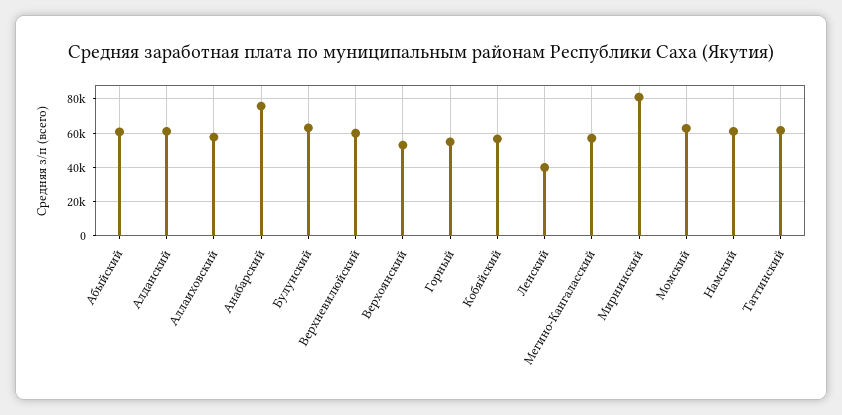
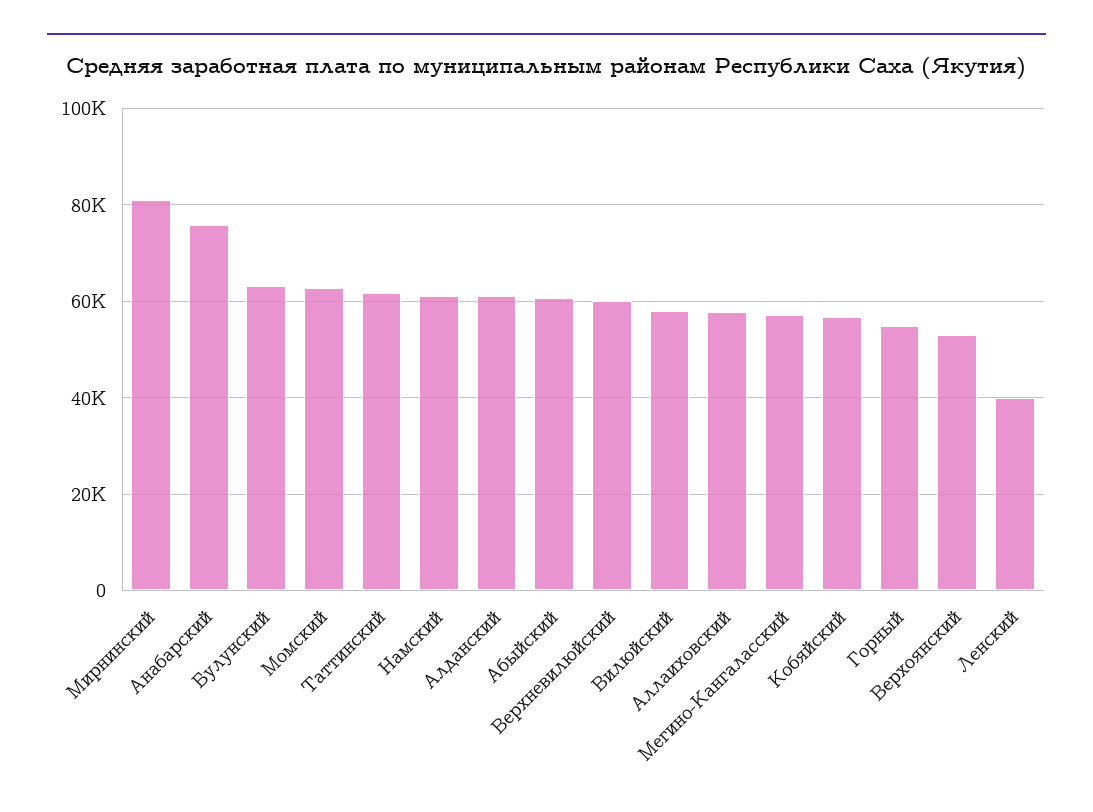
Вилюйский: none -> 58000

